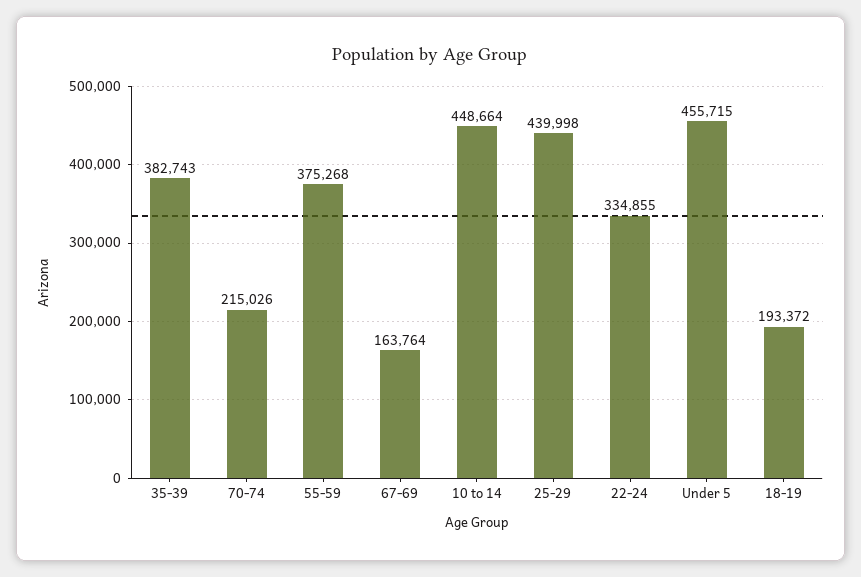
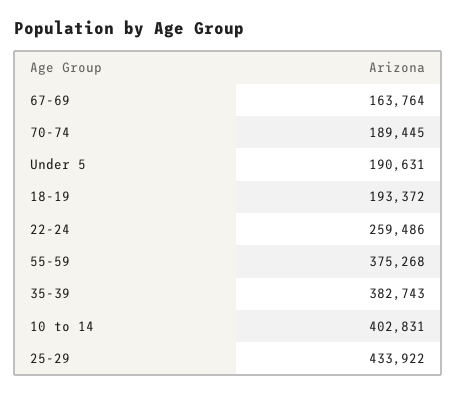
70-74: 215026 -> 189445
10 to 14: 448664 -> 402831
25-29: 439998 -> 433922
22-24: 334855 -> 259486
Under 5: 455715 -> 190631

